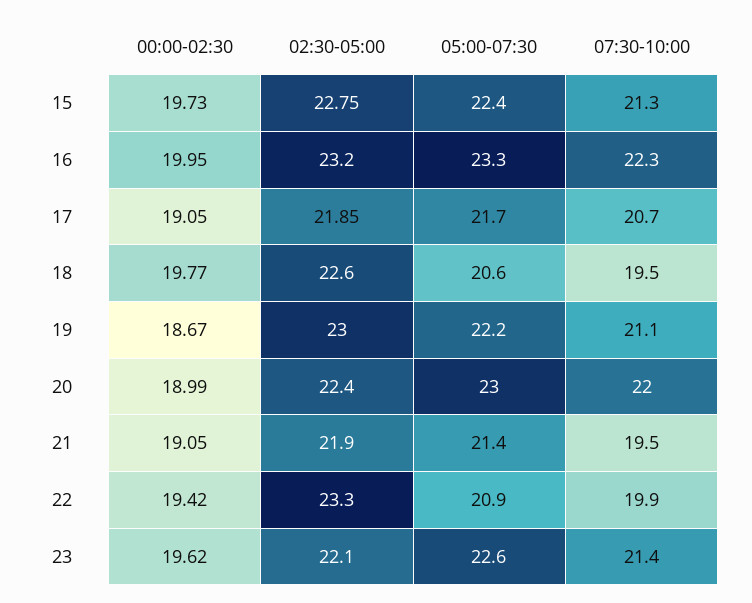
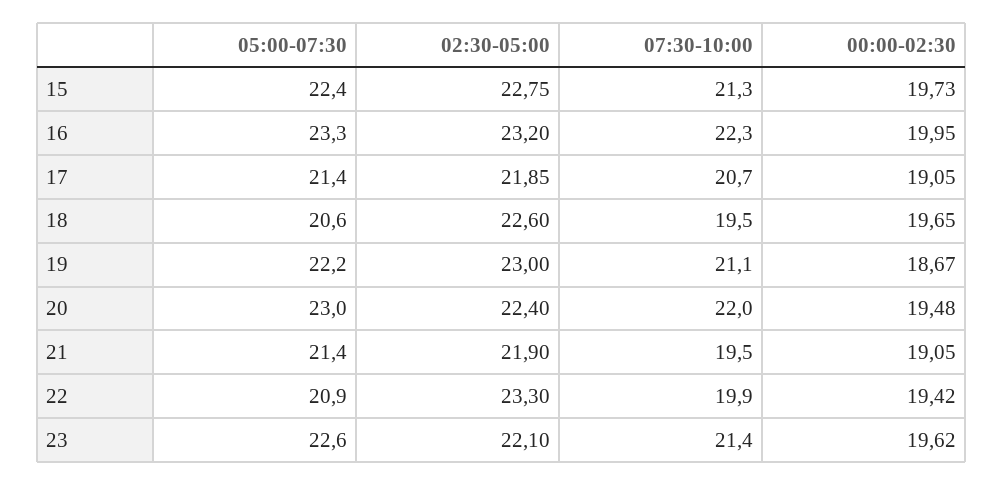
05:00-07:30, 17: 21.7 -> 21.4
00:00-02:30, 18: 19.77 -> 19.65
00:00-02:30, 20: 18.99 -> 19.48

